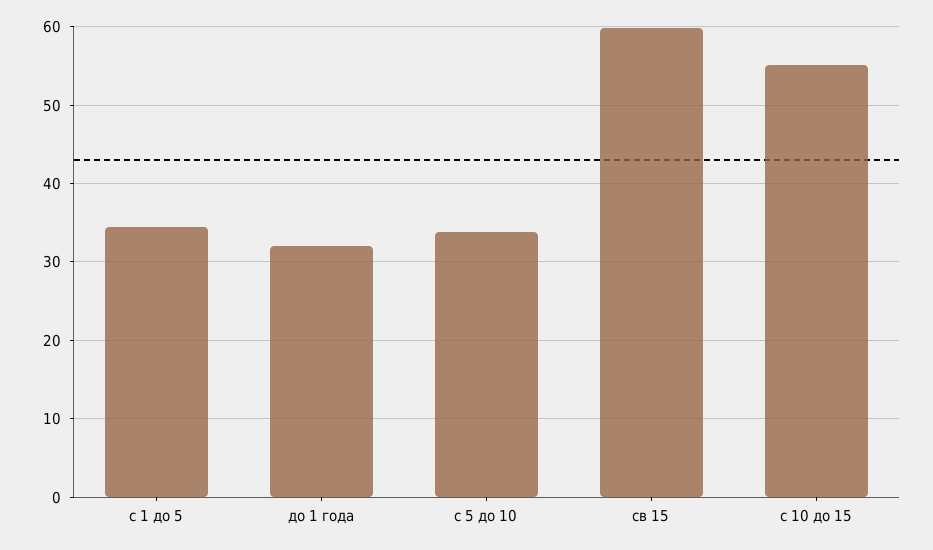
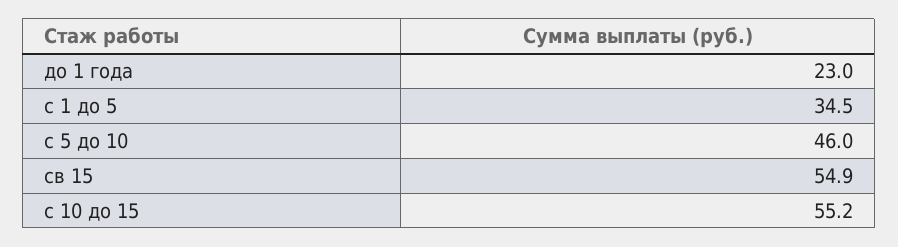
до 1 года: 32 -> 23
с 5 до 10: 34 -> 46
св 15: 60 -> 54.9

